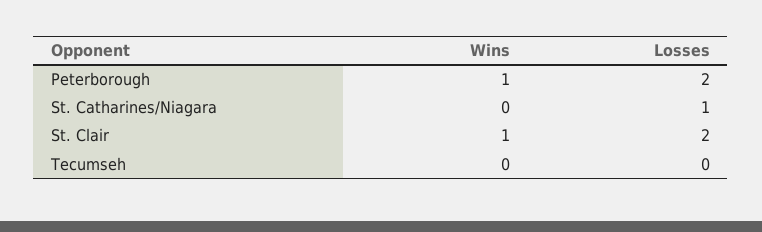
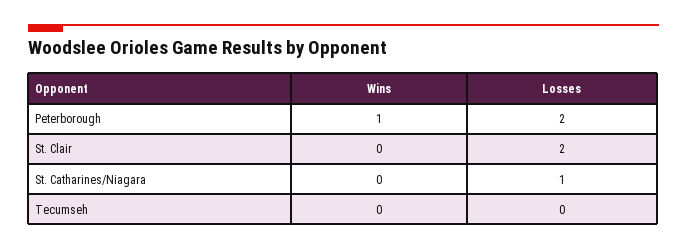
Wins, St. Clair: 1 -> 0

